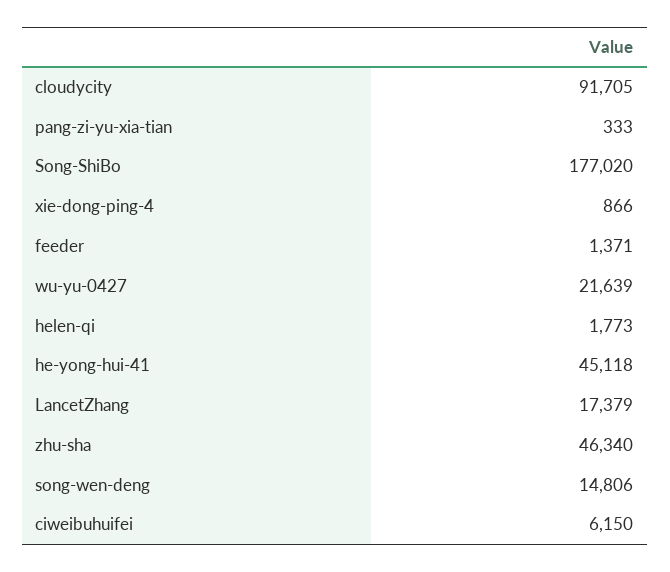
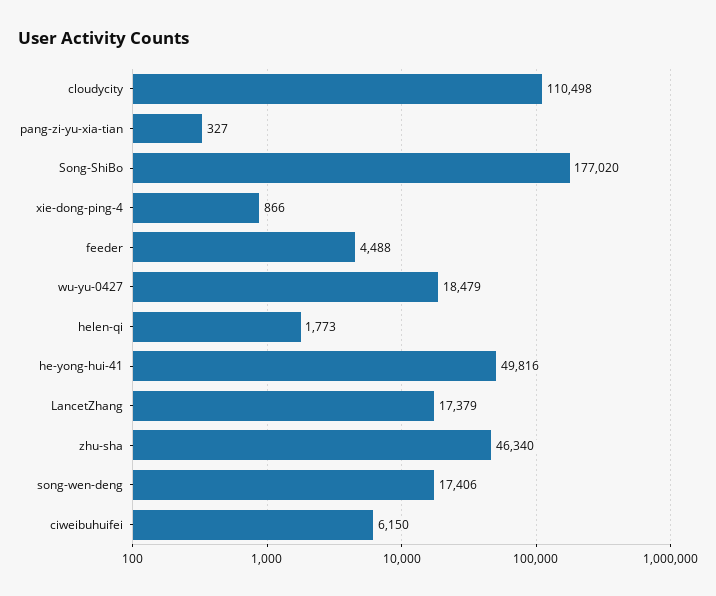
cloudycity: 91705 -> 110498
pang-zi-yu-xia-tian: 333 -> 327
feeder: 1371 -> 4488
wu-yu-0427: 21639 -> 18479
he-yong-hui-41: 45118 -> 49816
song-wen-deng: 14806 -> 17406

